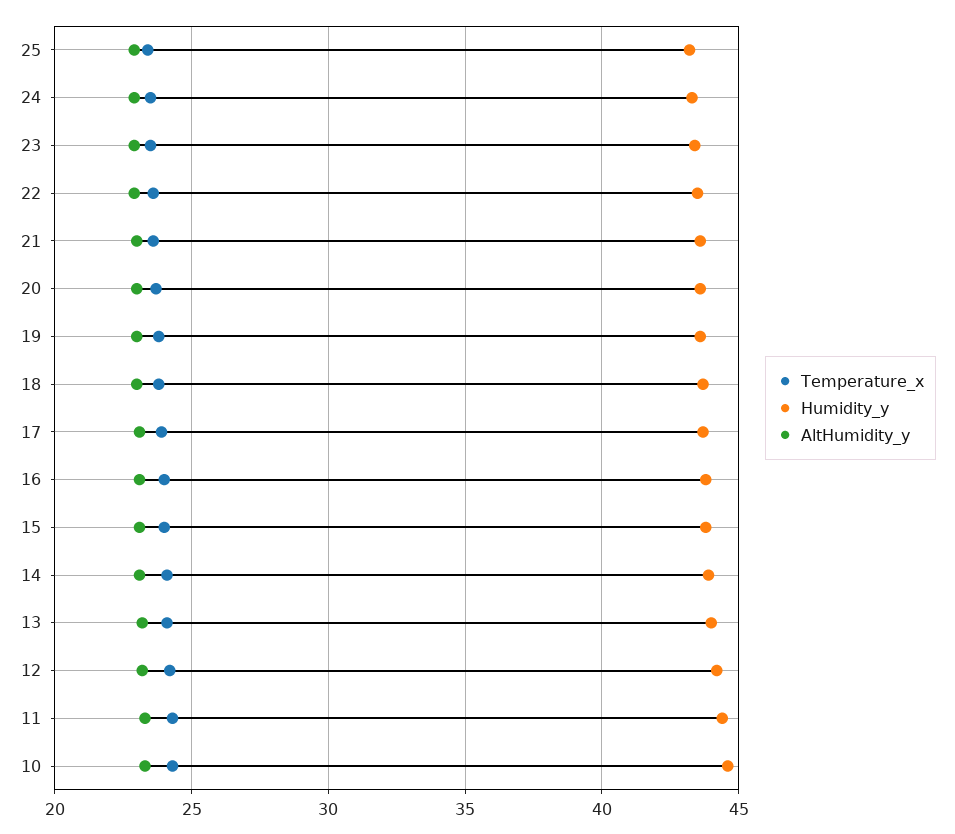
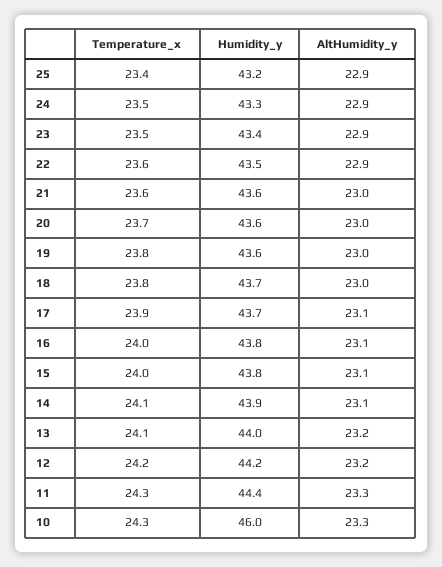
Humidity_y, 10: 44.5 -> 46

